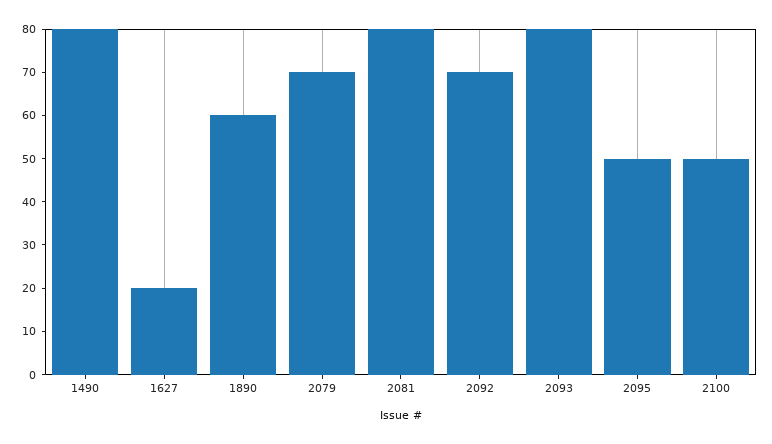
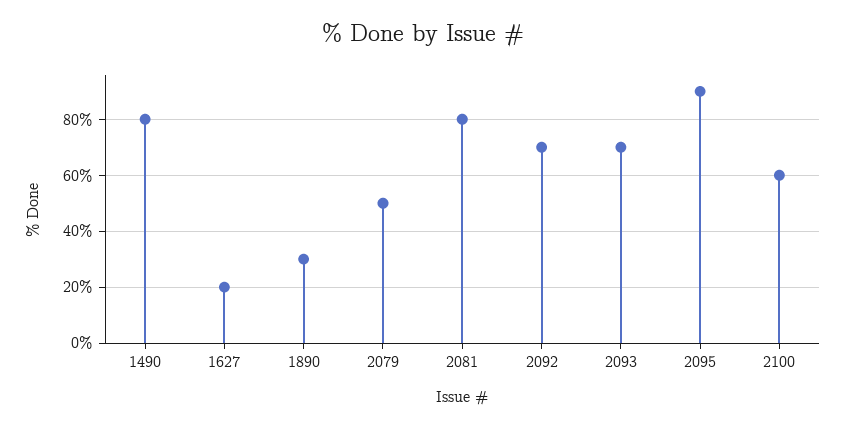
1890: 60 -> 30
2079: 70 -> 50
2093: 80 -> 70
2095: 50 -> 90
2100: 50 -> 60

